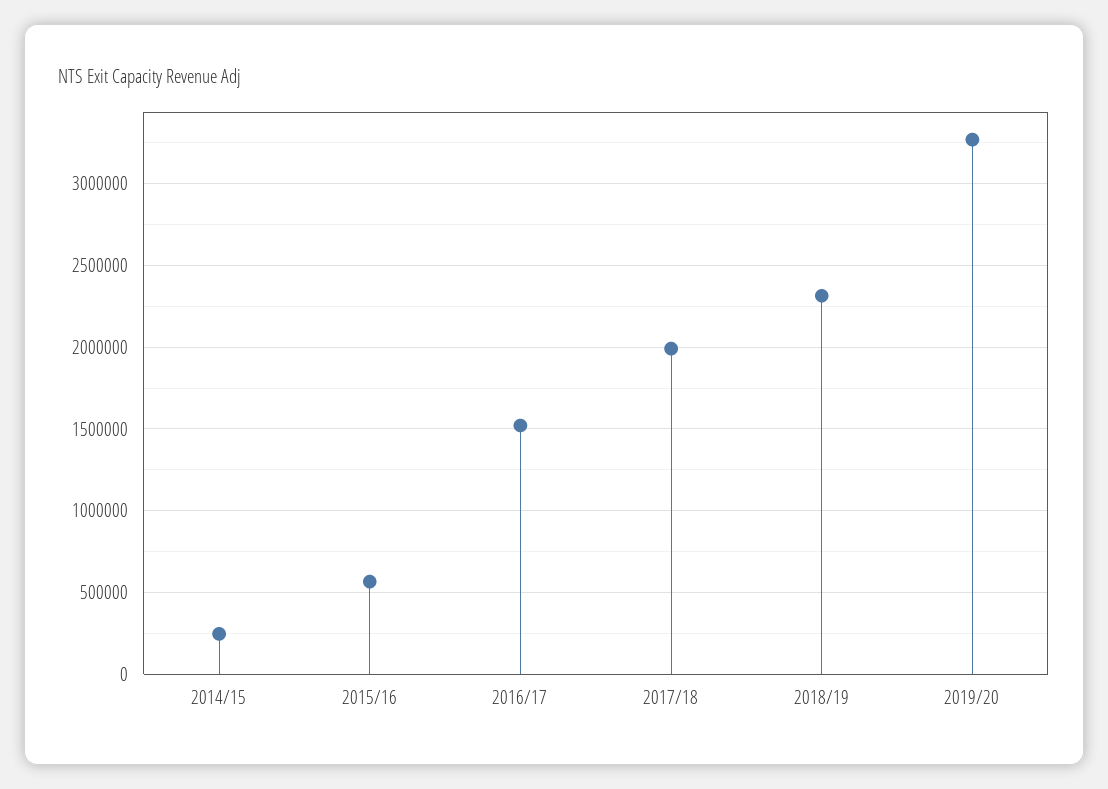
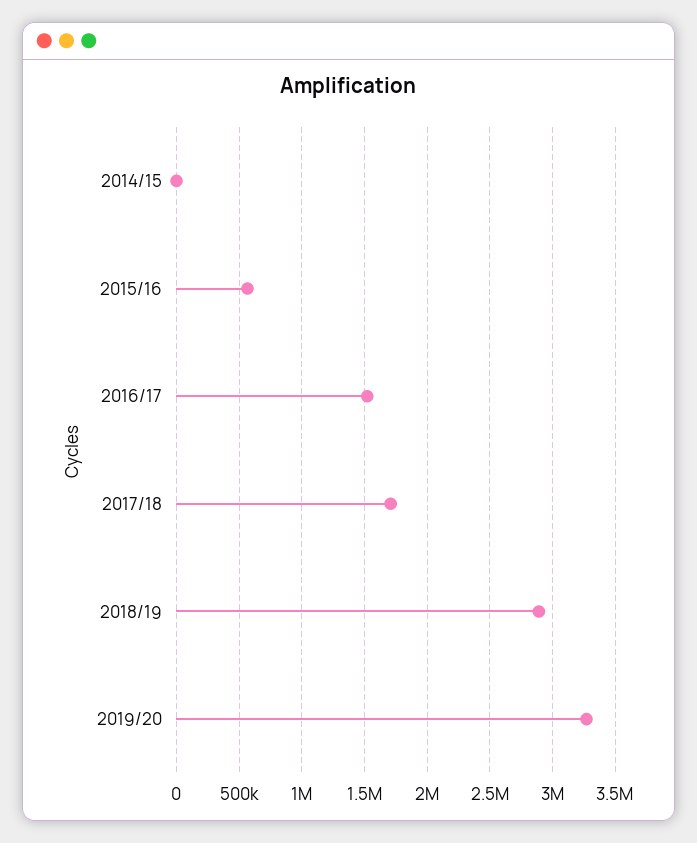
2014/15: 250000 -> 0
2017/18: 2000000 -> 1700000
2018/19: 2300000 -> 2900000

